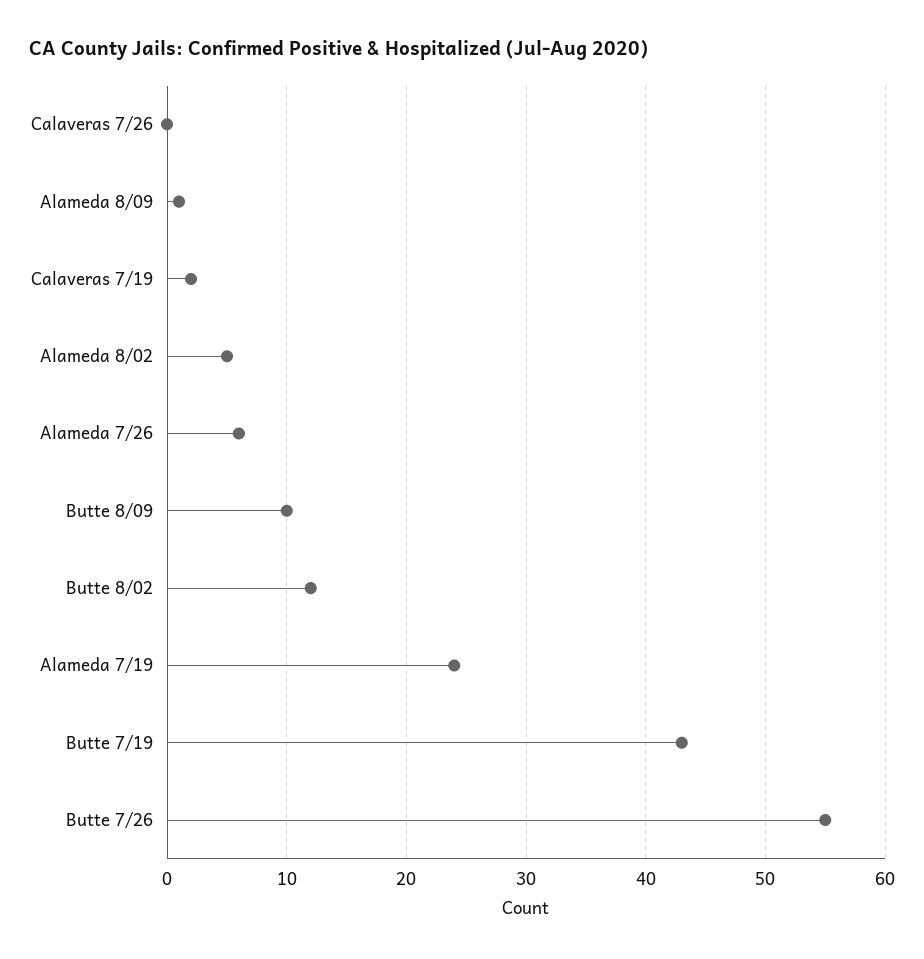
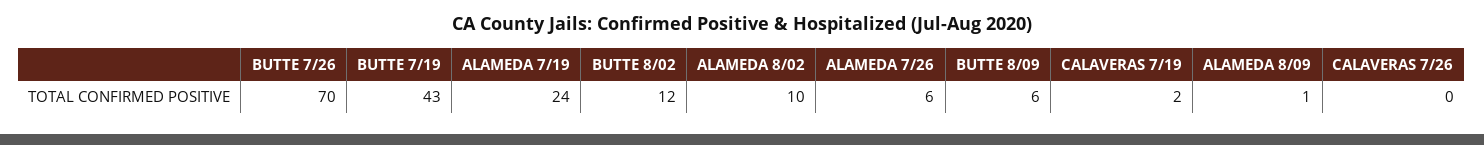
Alameda 8/02: 5 -> 10
Butte 8/09: 10 -> 6
Butte 7/26: 55 -> 70

